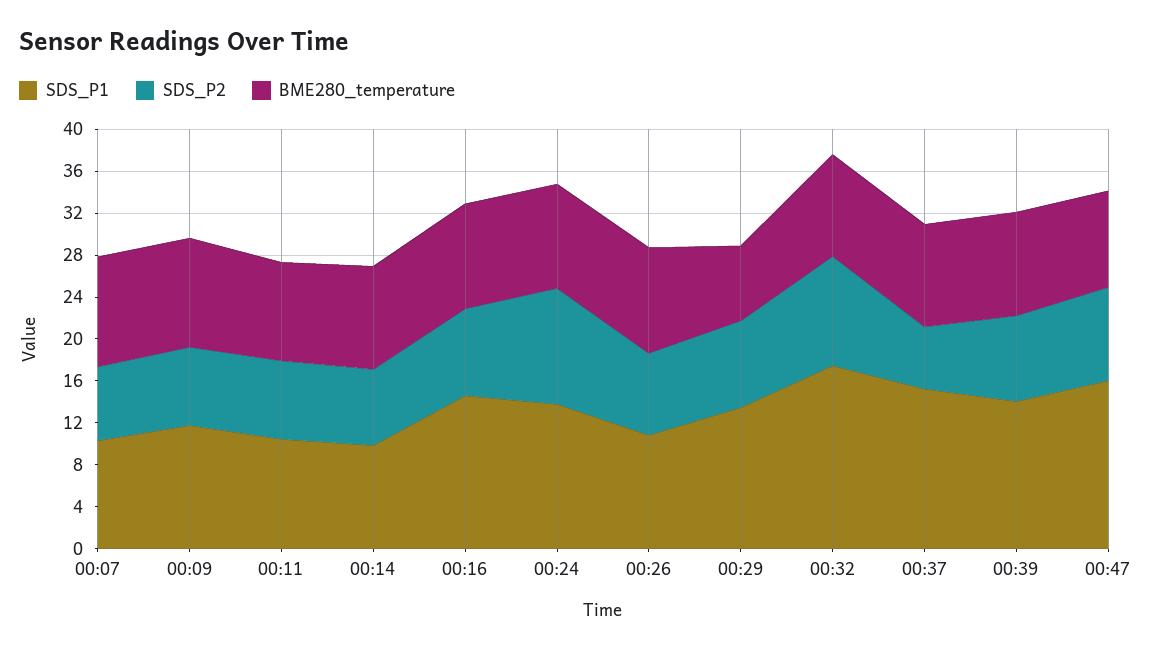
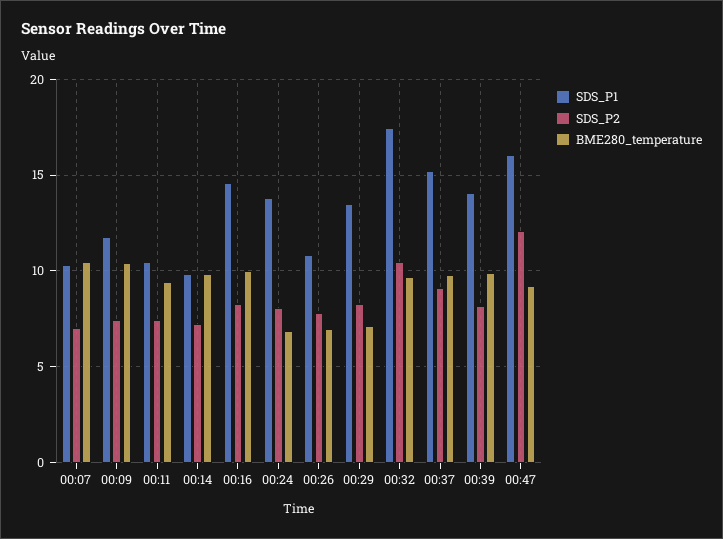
SDS_P2, 00:24: 11 -> 8
BME280_temperature, 00:24: 10 -> 7
BME280_temperature, 00:26: 10 -> 7
SDS_P2, 00:37: 6 -> 9
SDS_P2, 00:47: 9 -> 12

